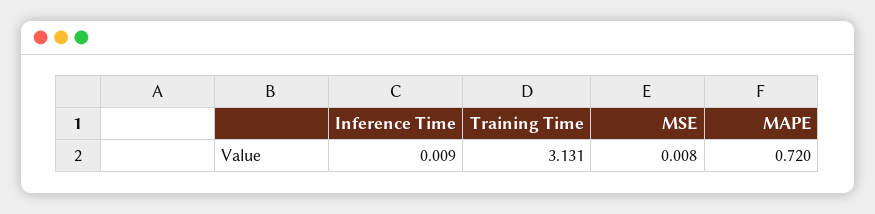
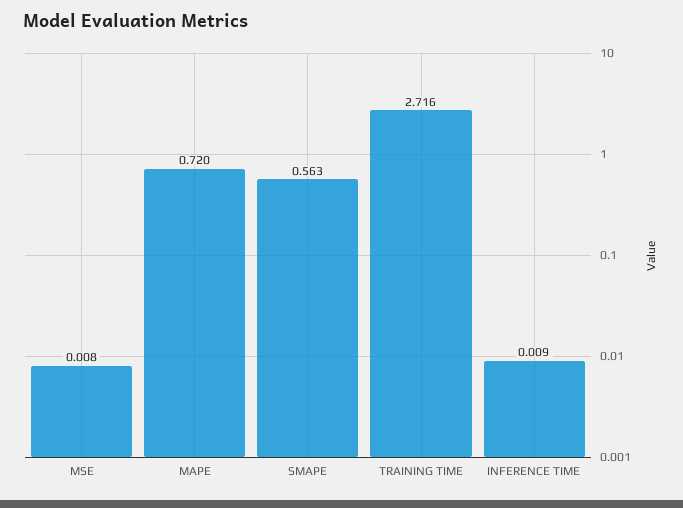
Training Time: 3.131 -> 2.716
SMAPE: none -> 0.563

